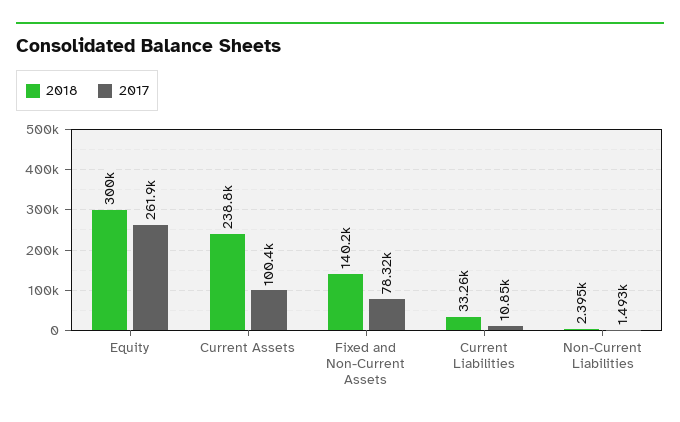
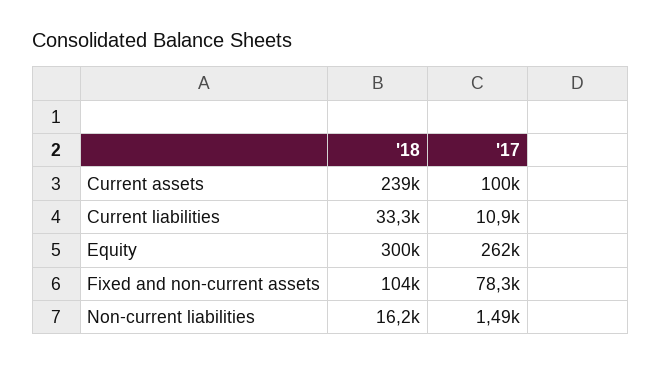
2018, Fixed and Non-Current Assets: 140200 -> 104000
2018, Non-Current Liabilities: 2395 -> 16200

